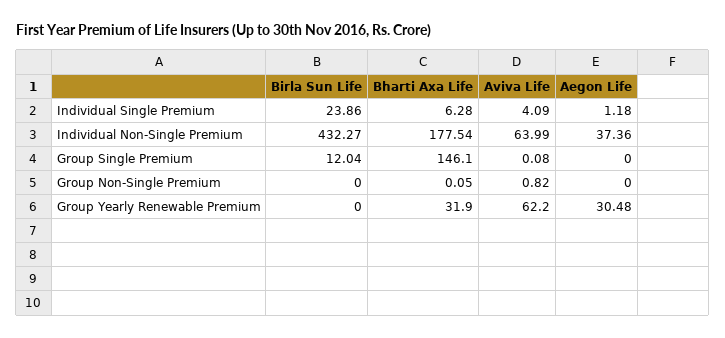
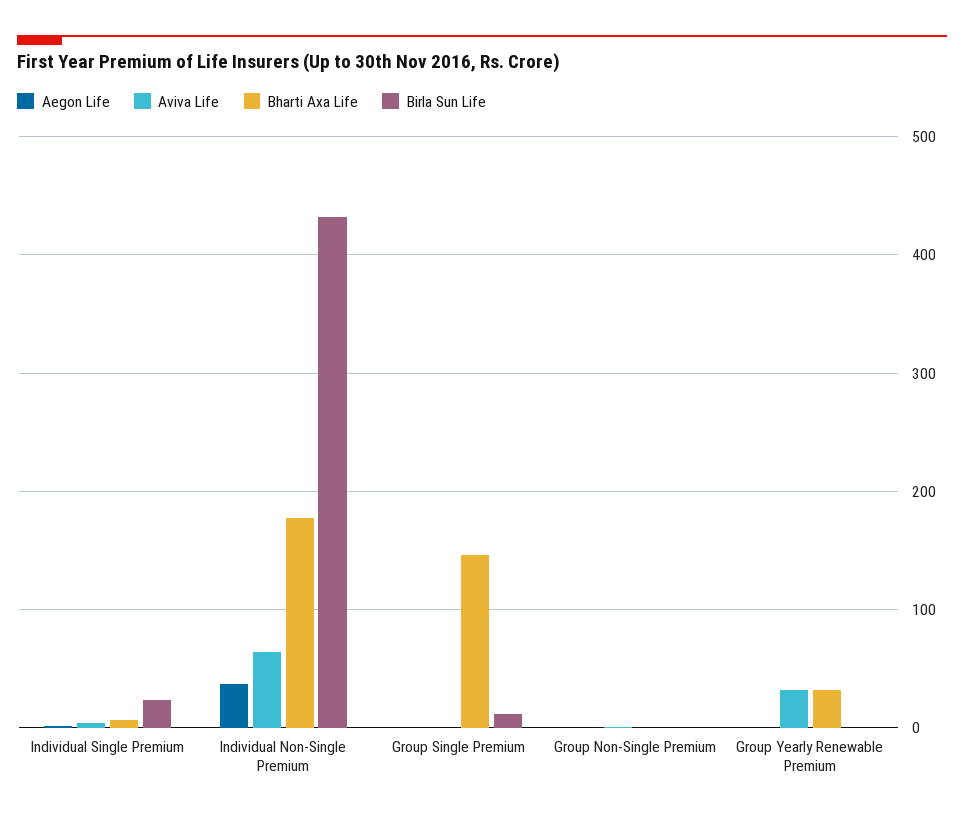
Aviva Life, Group Yearly Renewable Premium: 62.2 -> 30
Aegon Life, Group Yearly Renewable Premium: 30.48 -> 0

